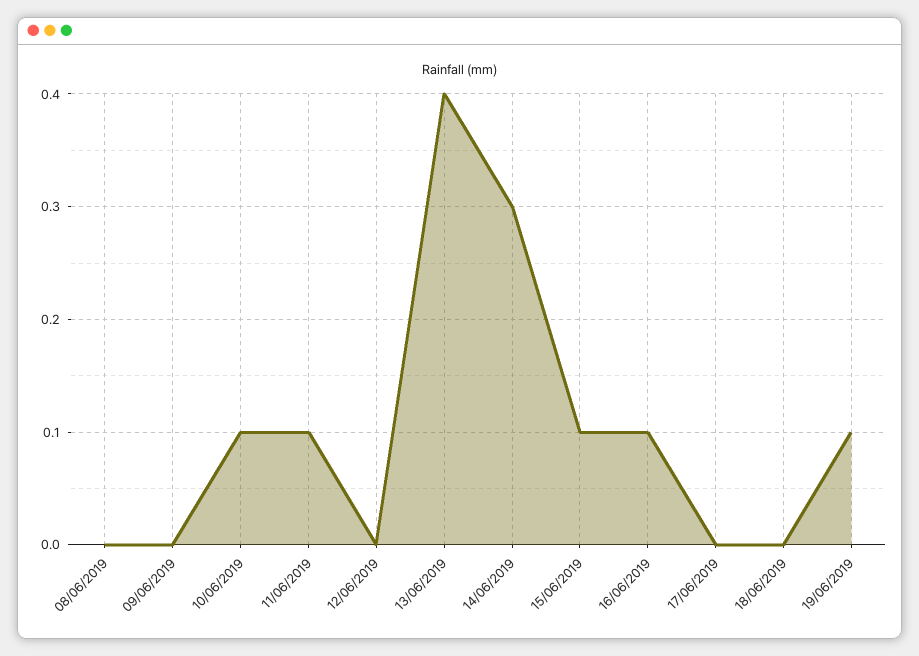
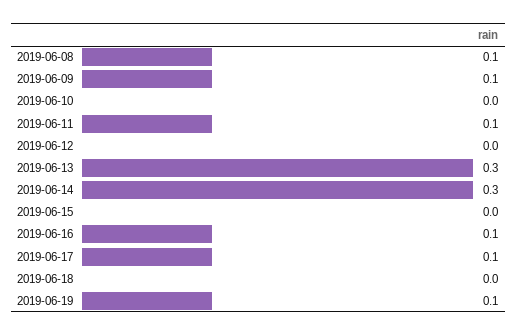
08/06/2019: 0 -> 0.1
09/06/2019: 0 -> 0.1
10/06/2019: 0.1 -> 0
13/06/2019: 0.4 -> 0.3
15/06/2019: 0.1 -> 0
17/06/2019: 0 -> 0.1

